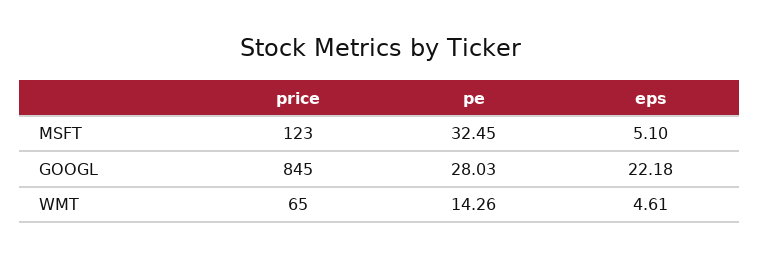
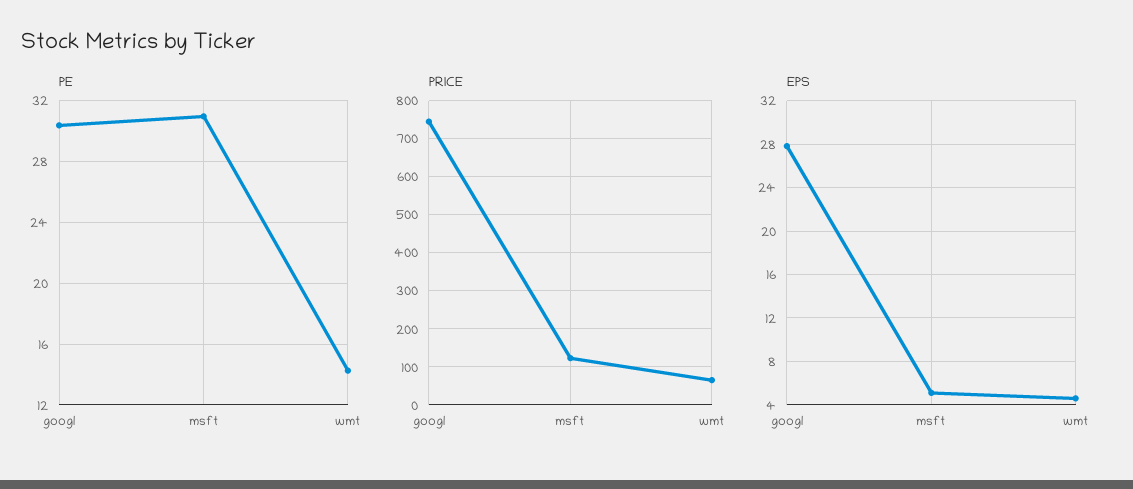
pe, MSFT: 32.45 -> 31
price, GOOGL: 845 -> 740
pe, GOOGL: 28.03 -> 30.5
eps, GOOGL: 22.18 -> 28

